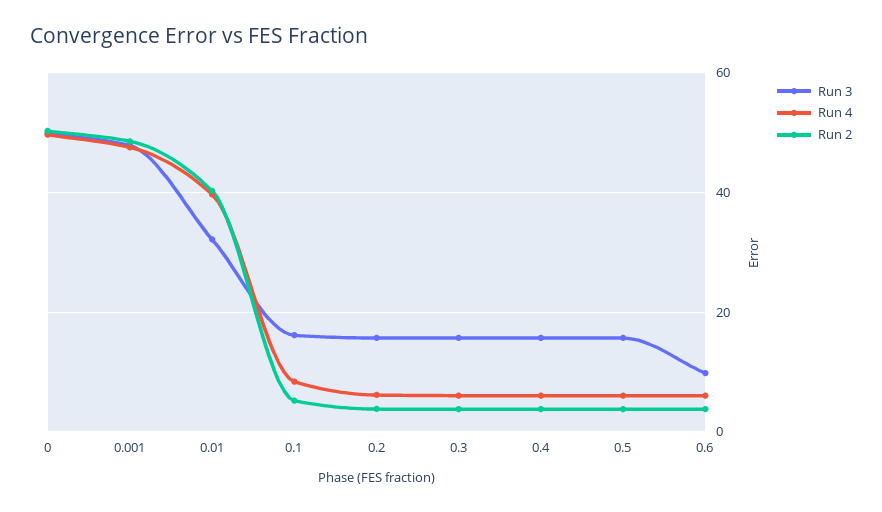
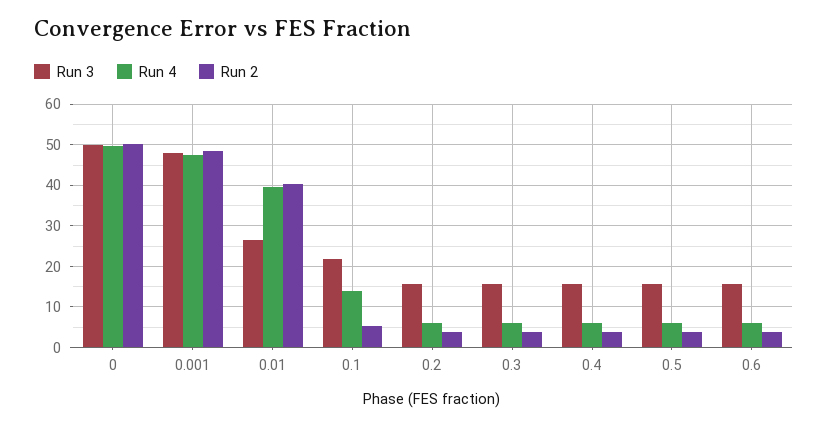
Run 3, 0.01: 32 -> 26
Run 3, 0.1: 16 -> 22
Run 4, 0.1: 8 -> 14
Run 3, 0.6: 10 -> 16

